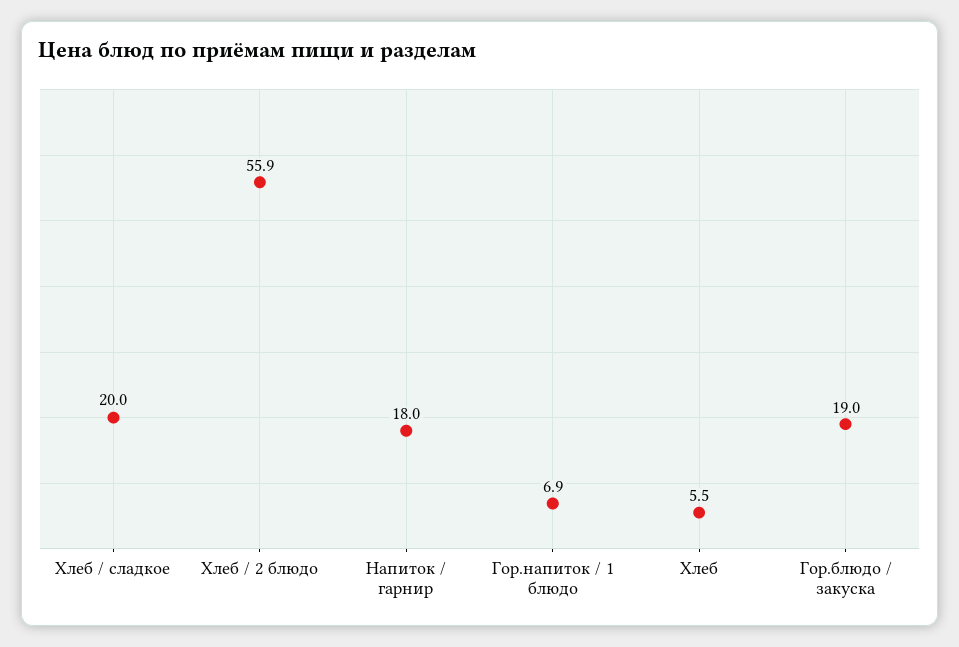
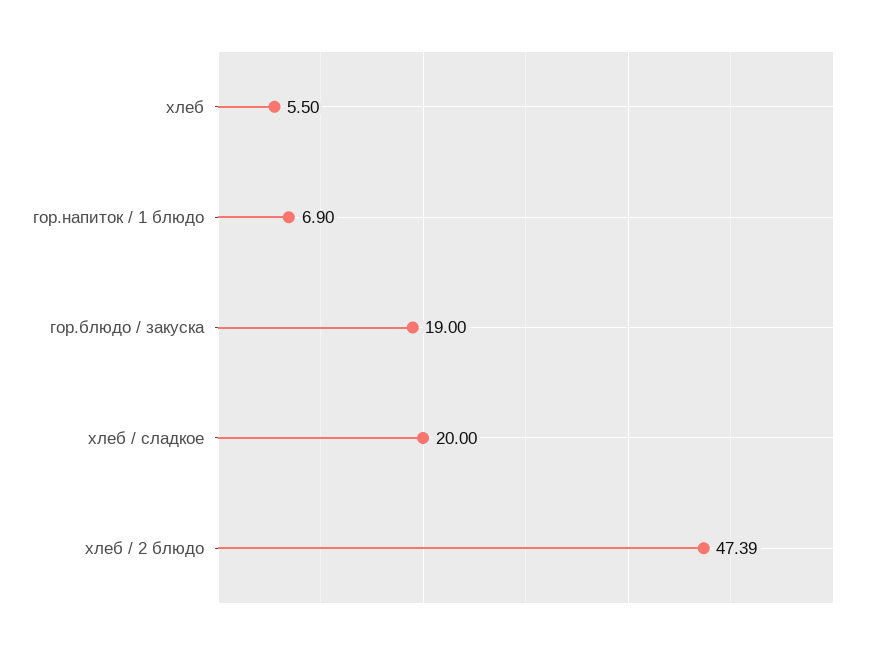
Хлеб / 2 блюдо: 55.9 -> 47.39
Напиток / гарнир: 18 -> none

